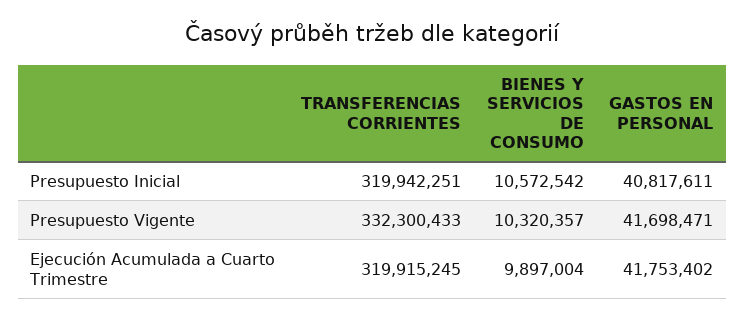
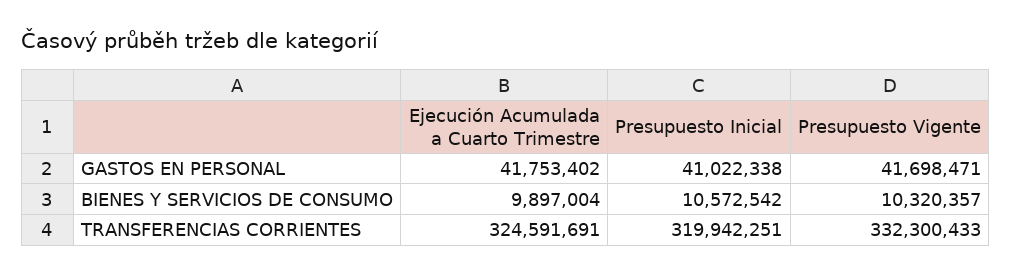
GASTOS EN PERSONAL, Presupuesto Inicial: 40817611 -> 41022338
TRANSFERENCIAS CORRIENTES, Ejecución Acumulada a Cuarto Trimestre: 319915245 -> 324591691

